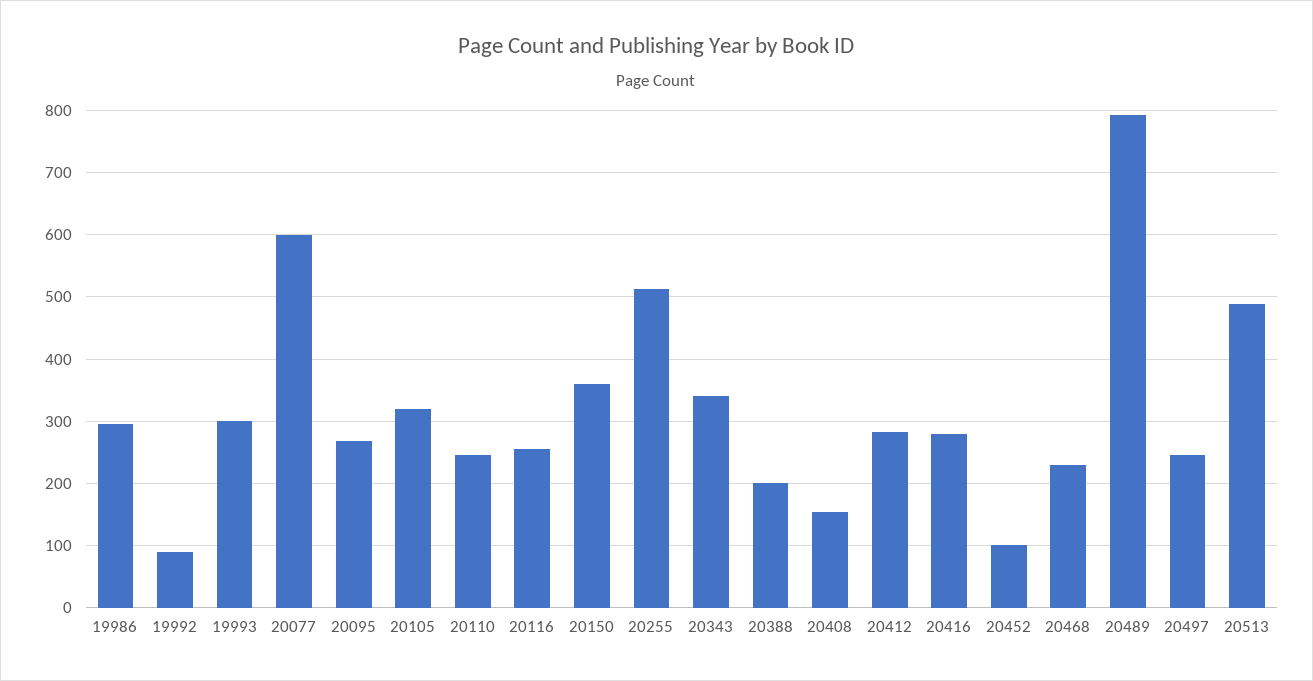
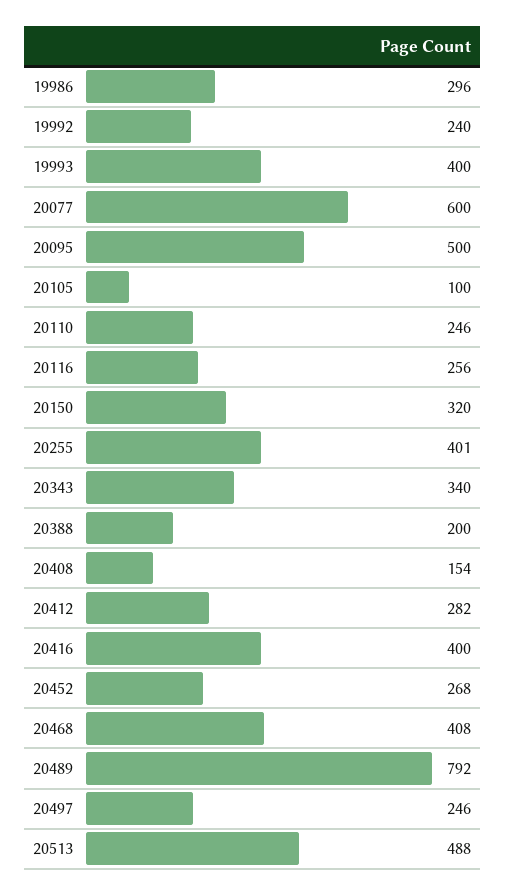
19992: 90 -> 240
19993: 300 -> 400
20095: 270 -> 500
20105: 320 -> 100
20150: 360 -> 320
20255: 510 -> 401
20416: 280 -> 400
20452: 100 -> 268
20468: 230 -> 408

